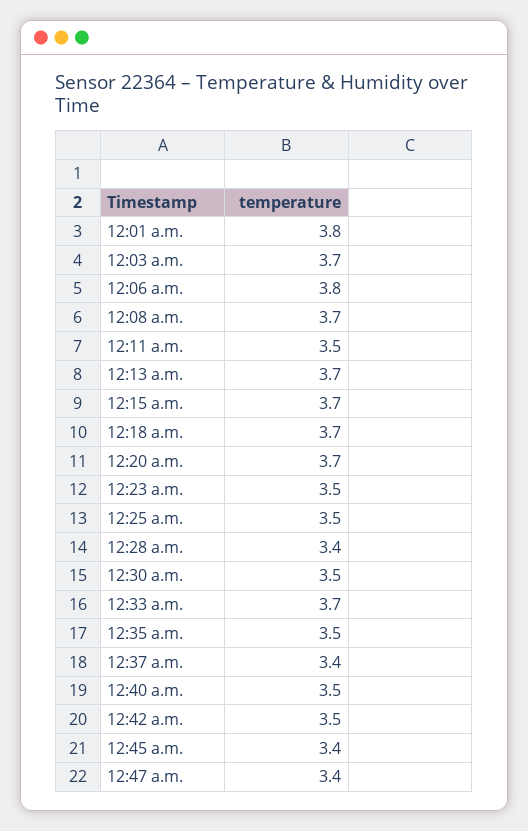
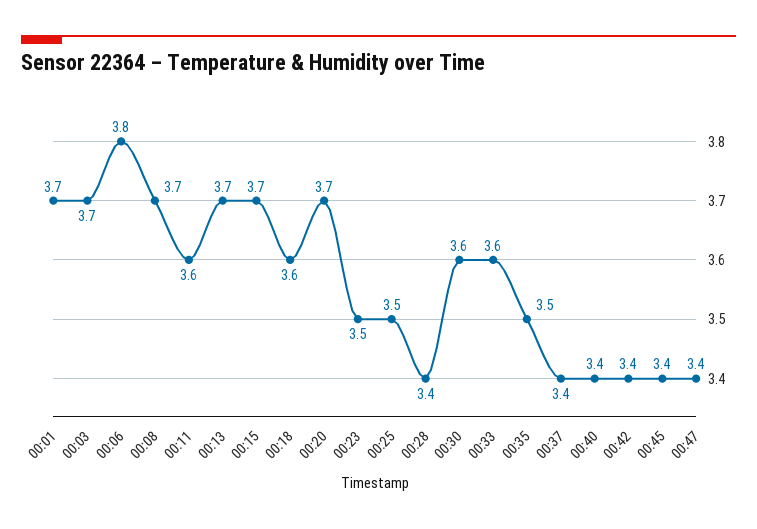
12:01 a.m.: 3.8 -> 3.7
12:11 a.m.: 3.5 -> 3.6
12:18 a.m.: 3.7 -> 3.6
12:30 a.m.: 3.5 -> 3.6
12:33 a.m.: 3.7 -> 3.6
12:40 a.m.: 3.5 -> 3.4
12:42 a.m.: 3.5 -> 3.4

